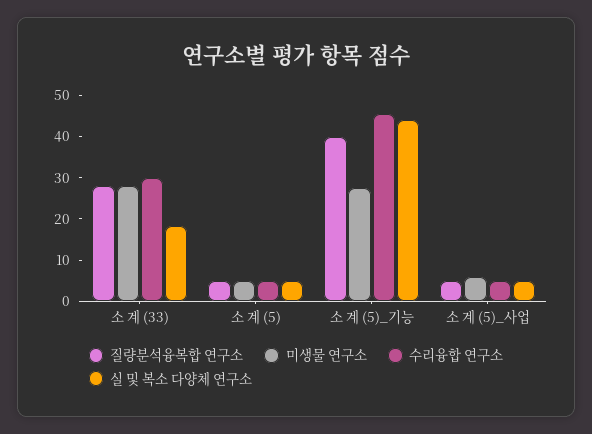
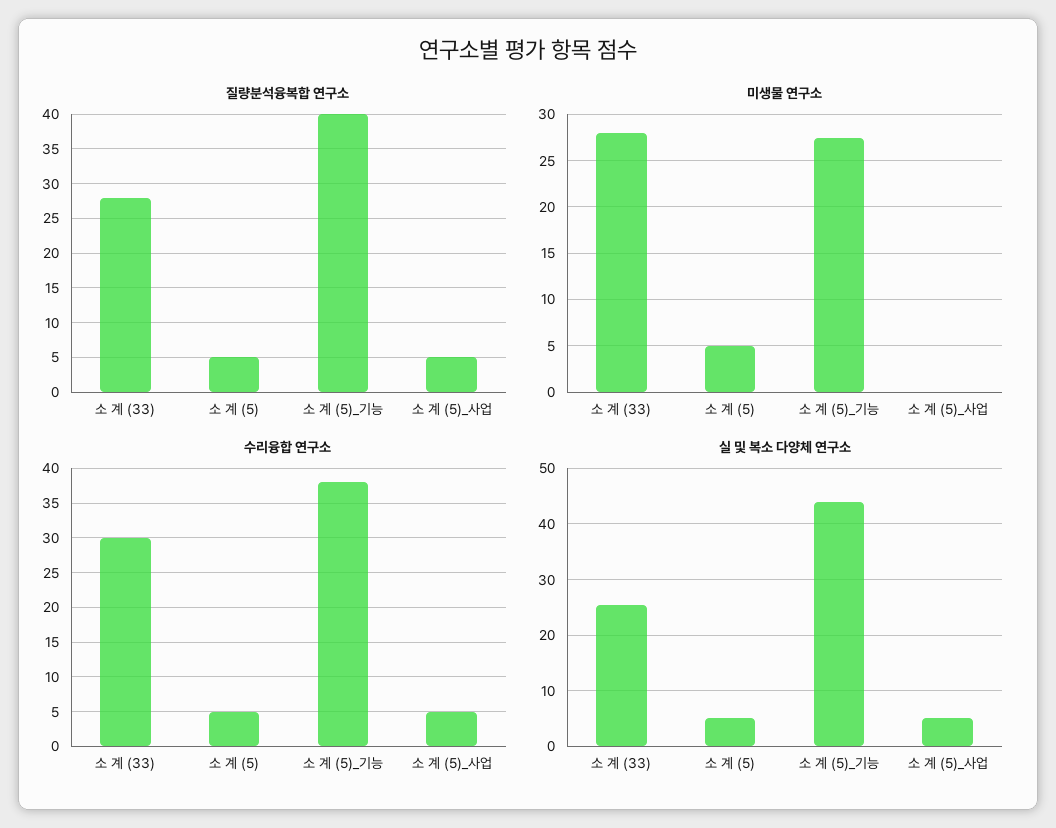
실 및 복소 다양체 연구소, 소 계 (33): 18 -> 26
수리융합 연구소, 소 계 (5)_기능: 46 -> 38
미생물 연구소, 소 계 (5)_사업: 6 -> 0

